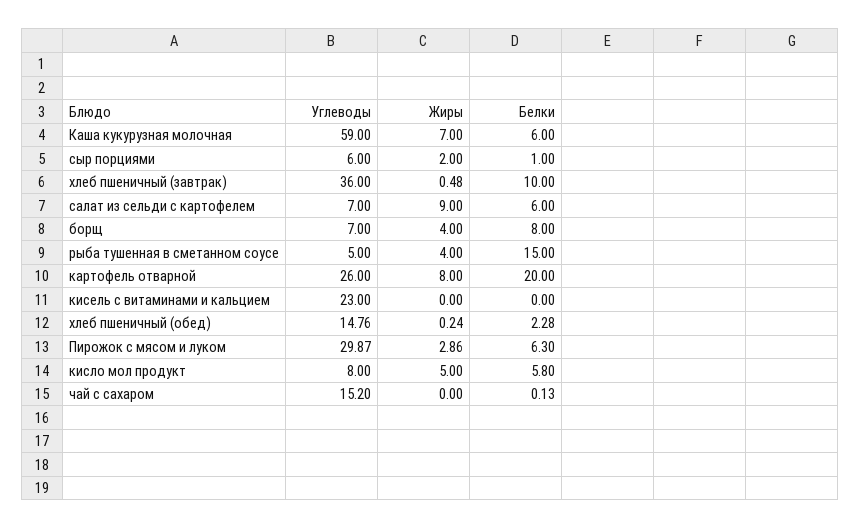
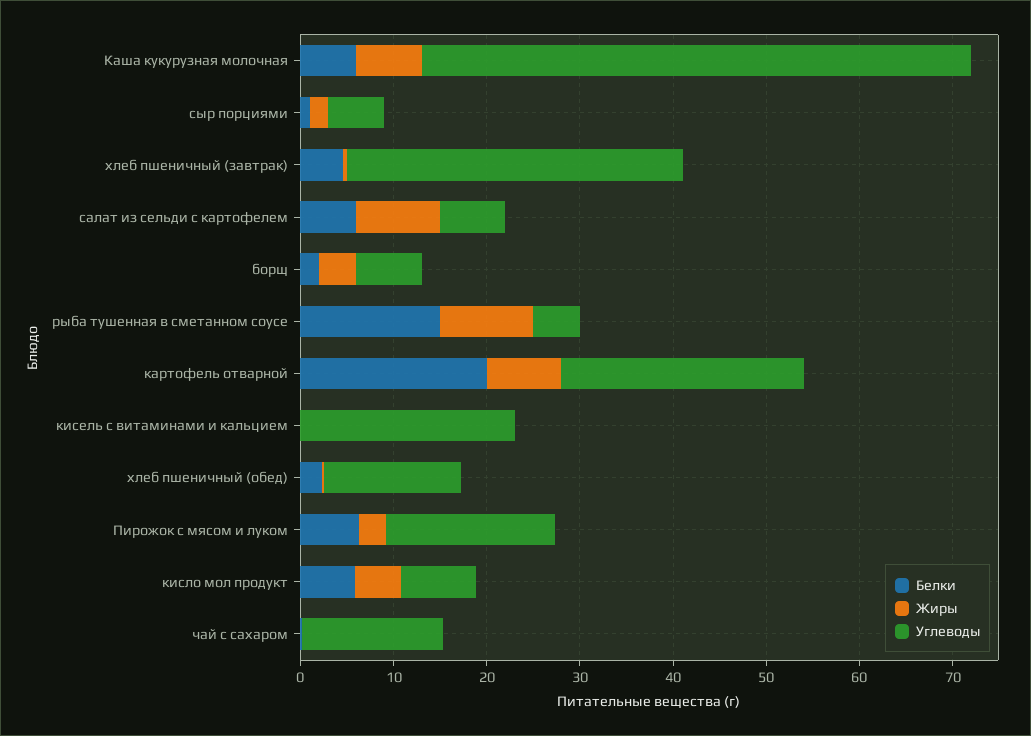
Белки, хлеб пшеничный (завтрак): 10 -> 4
Белки, борщ: 8 -> 2
Жиры, рыба тушенная в сметанном соусе: 4 -> 10
Углеводы, Пирожок с мясом и луком: 29.87 -> 18

